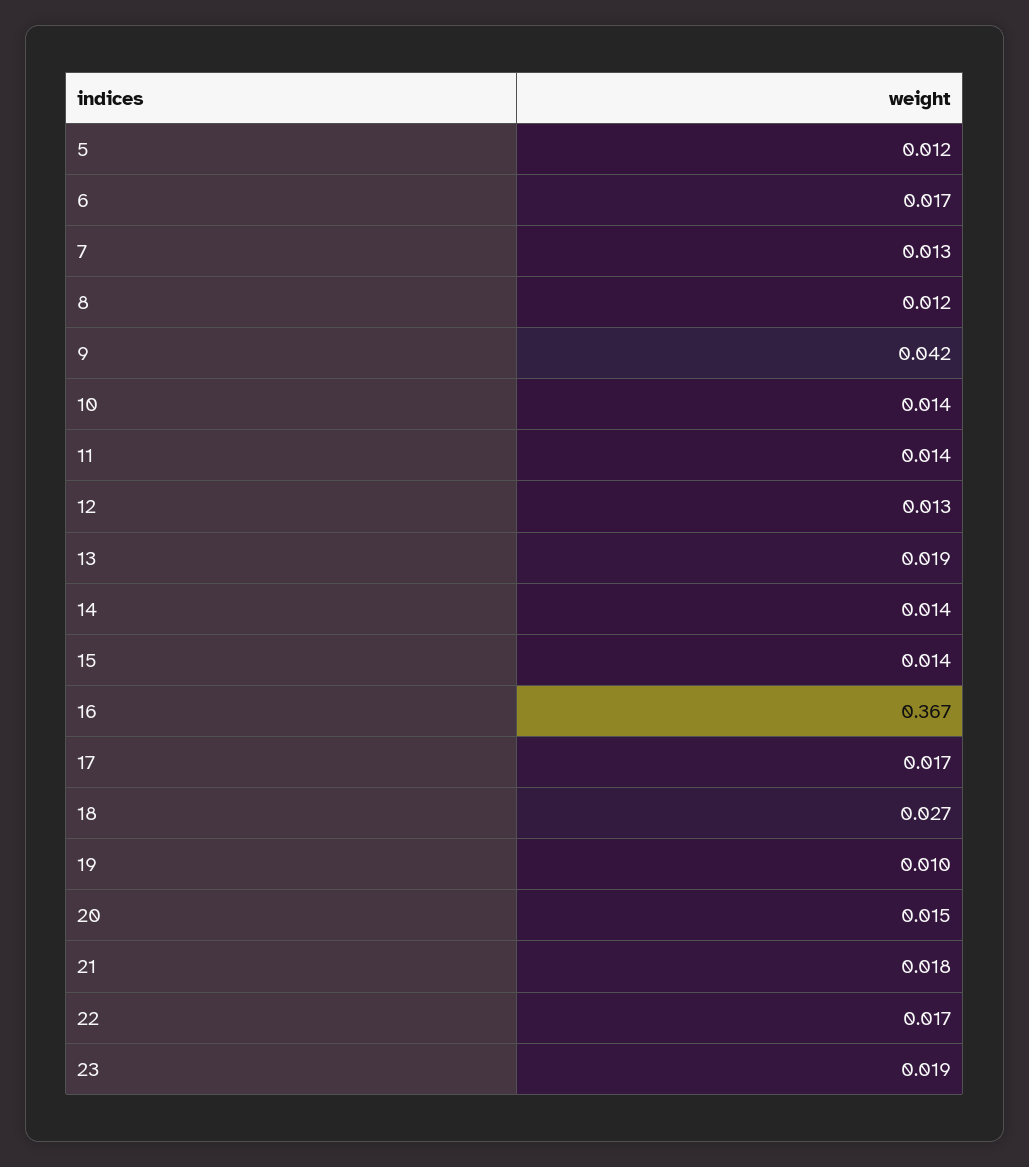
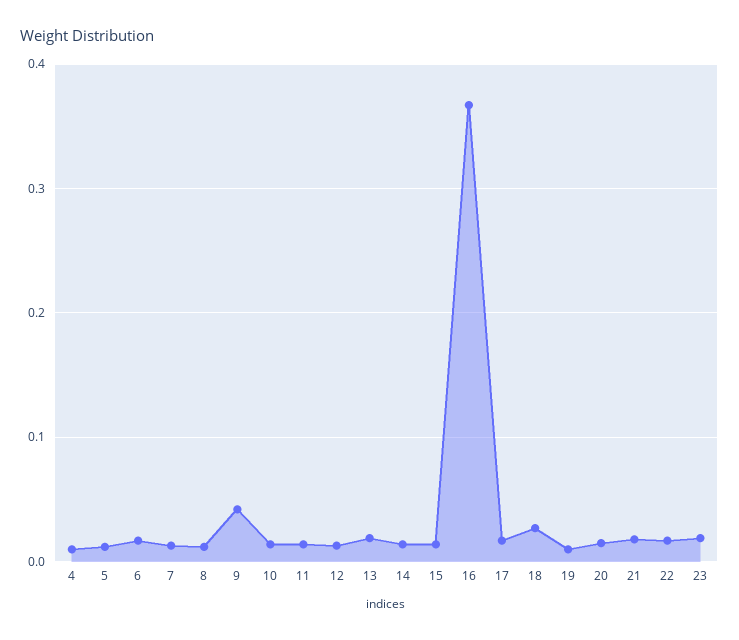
4: none -> 0.01

